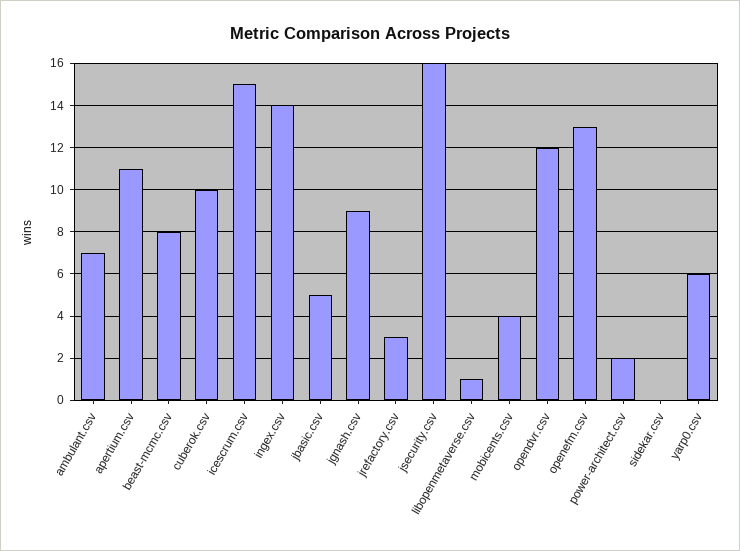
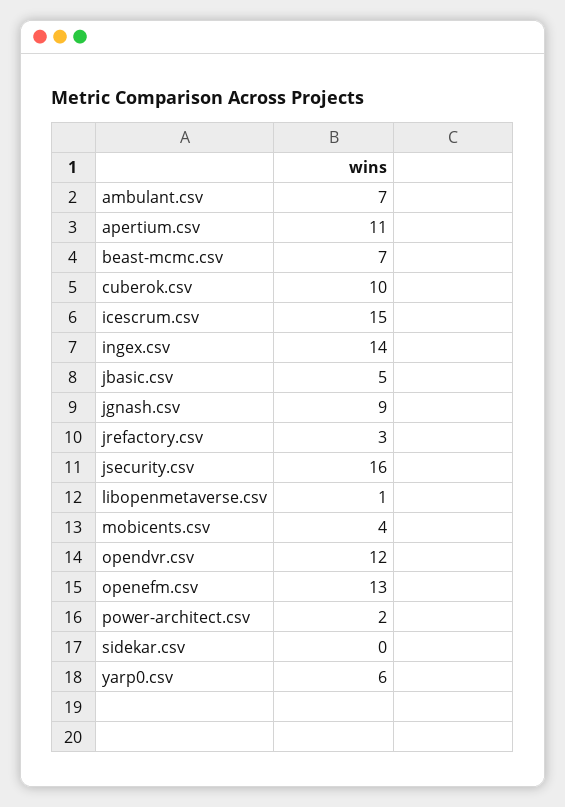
beast-mcmc.csv: 8 -> 7

